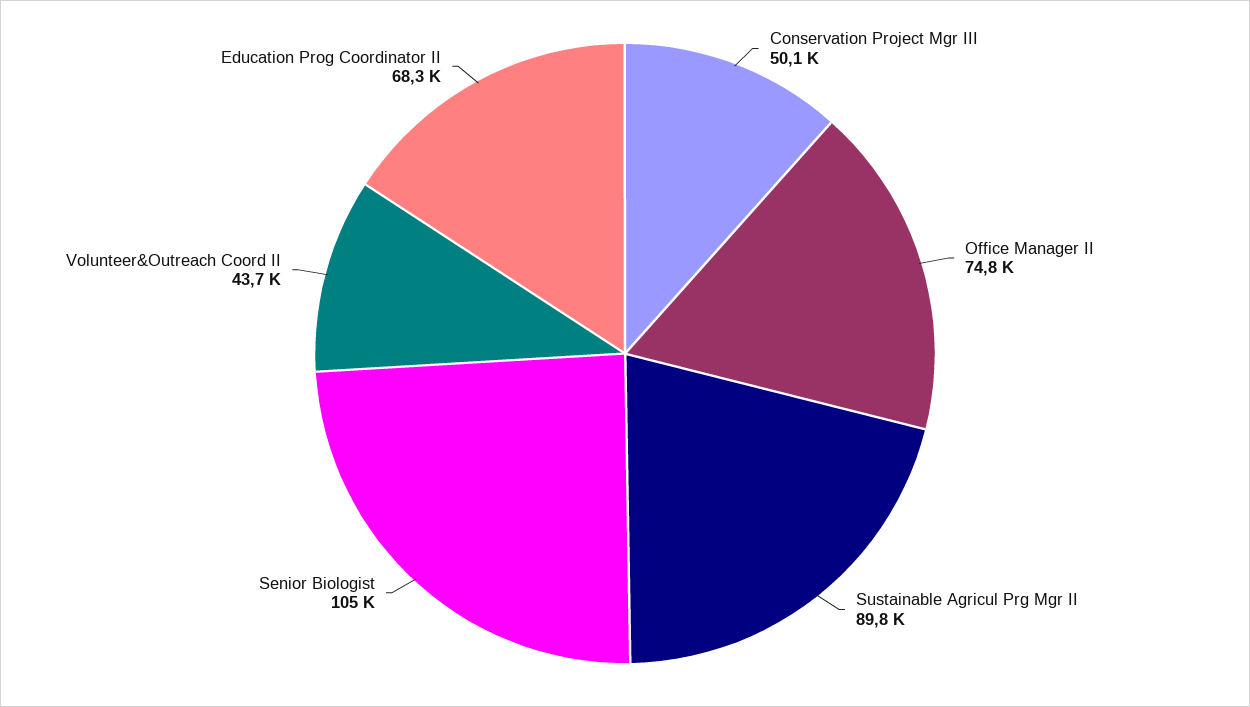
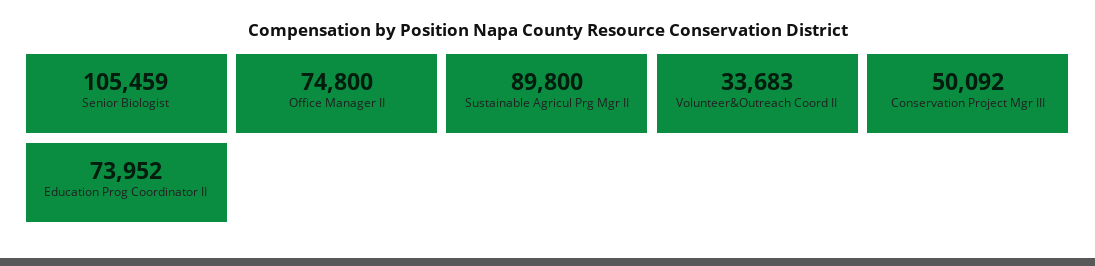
Volunteer&Outreach Coord II: 43700 -> 33683
Education Prog Coordinator II: 68300 -> 73952

